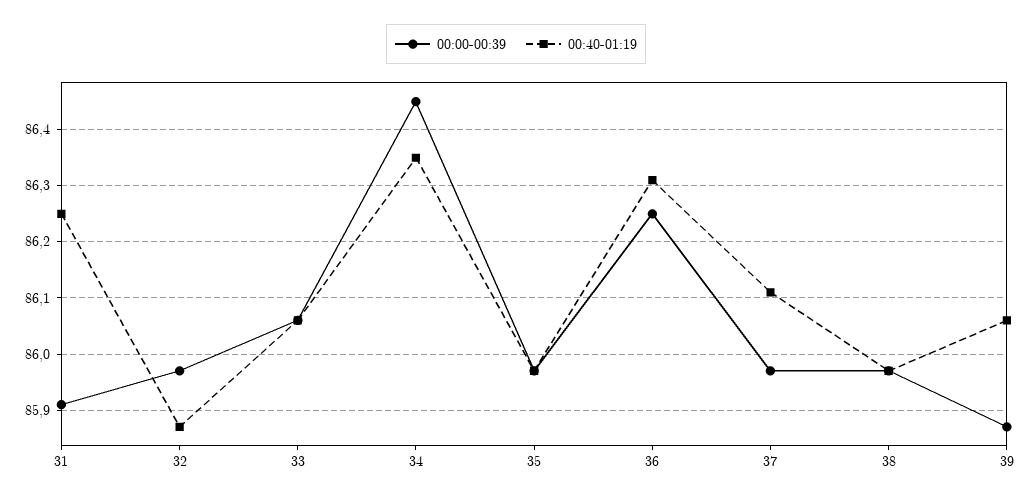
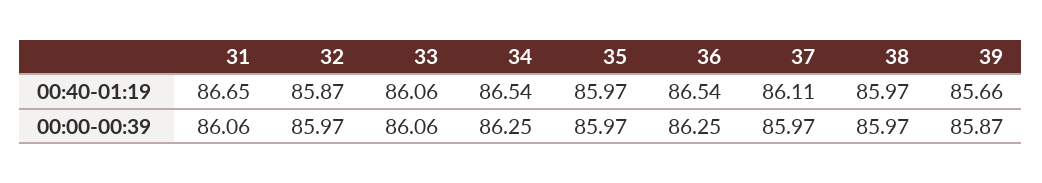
00:00-00:39, 31: 85.9 -> 86.06
00:40-01:19, 31: 86.25 -> 86.65
00:00-00:39, 34: 86.45 -> 86.25
00:40-01:19, 34: 86.35 -> 86.54
00:40-01:19, 36: 86.3 -> 86.54
00:40-01:19, 39: 86.05 -> 85.66

